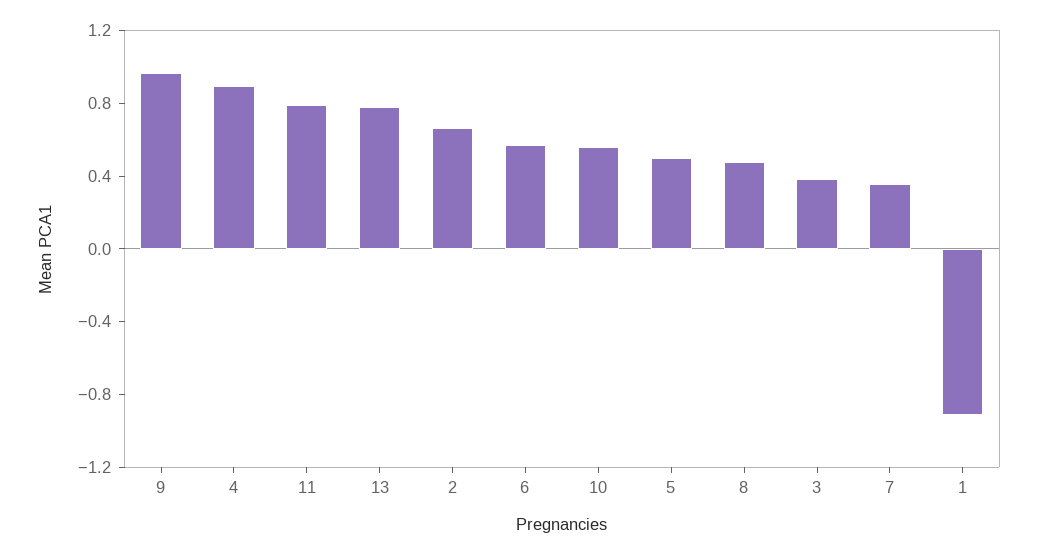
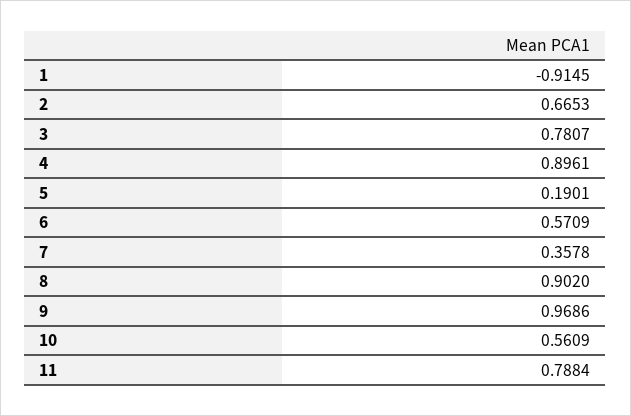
13: 0.8 -> none
5: 0.5 -> 0.1901
8: 0.5 -> 0.902
3: 0.4 -> 0.7807

